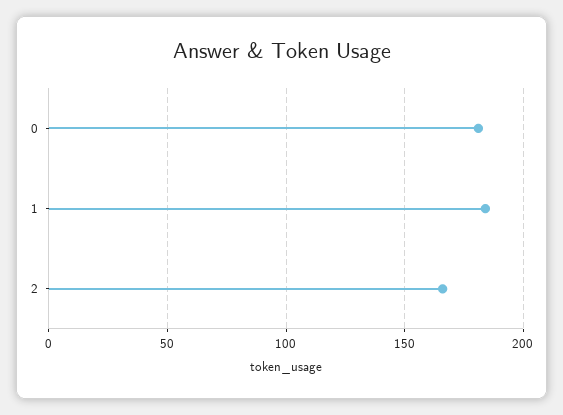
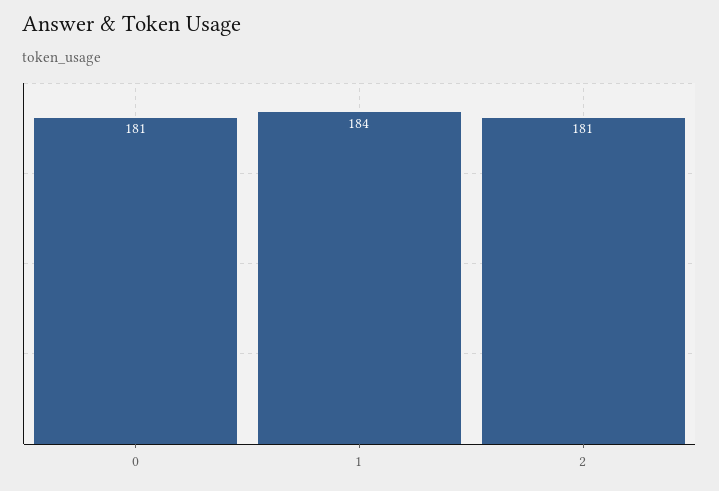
2: 165 -> 181

